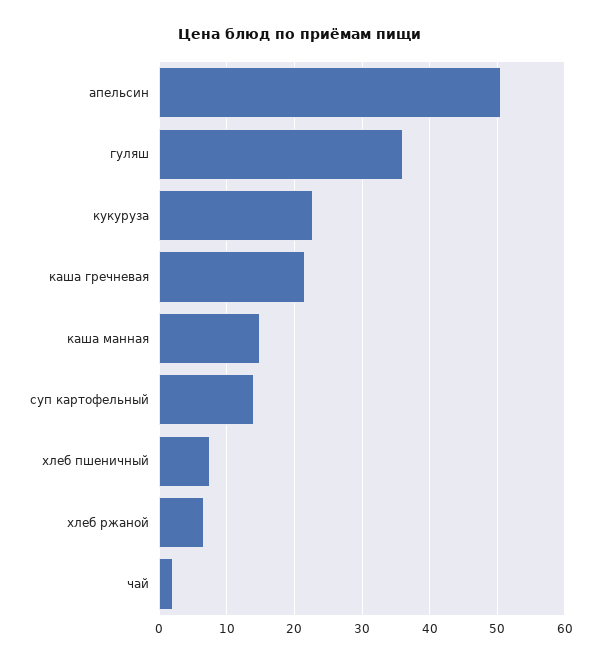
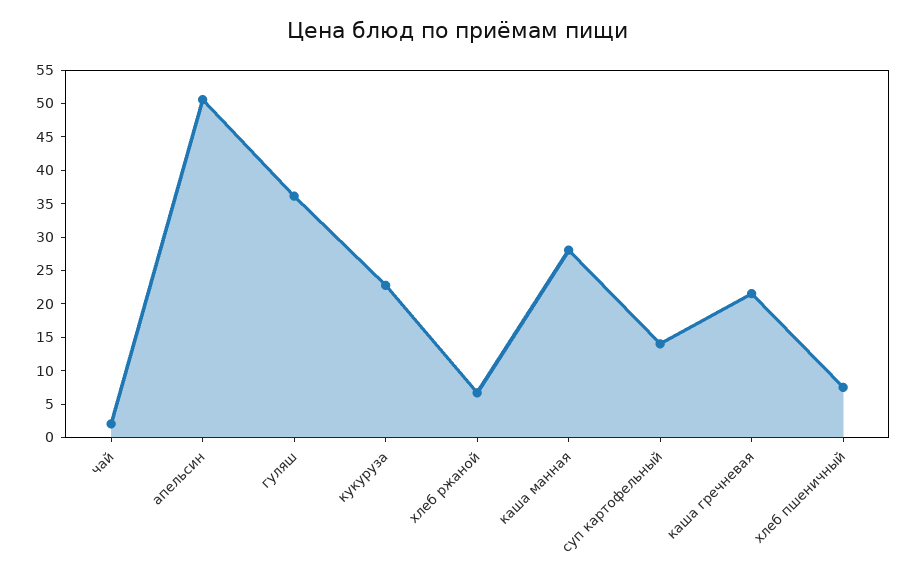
каша манная: 15 -> 27.5

